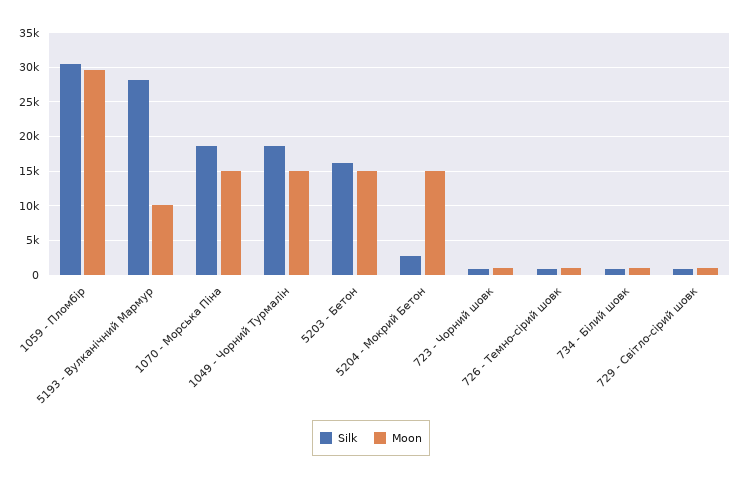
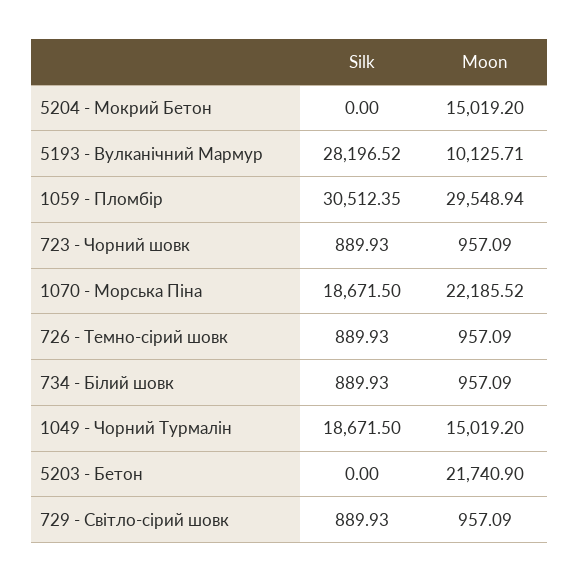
Moon, 1070 - Морська Піна: 15000 -> 22185.52
Silk, 5203 - Бетон: 16000 -> 0
Moon, 5203 - Бетон: 15000 -> 21740.9
Silk, 5204 - Мокрий Бетон: 3000 -> 0

